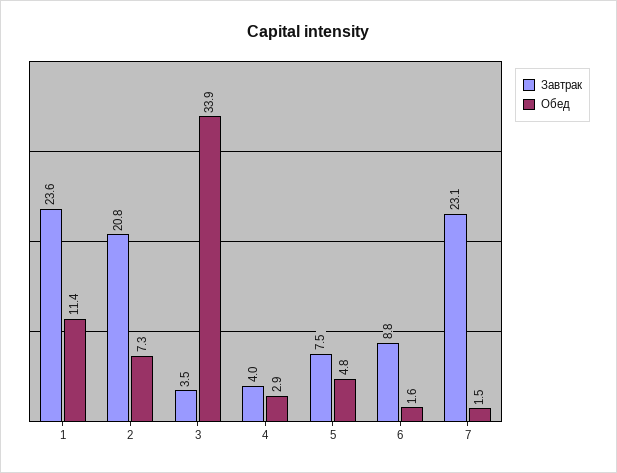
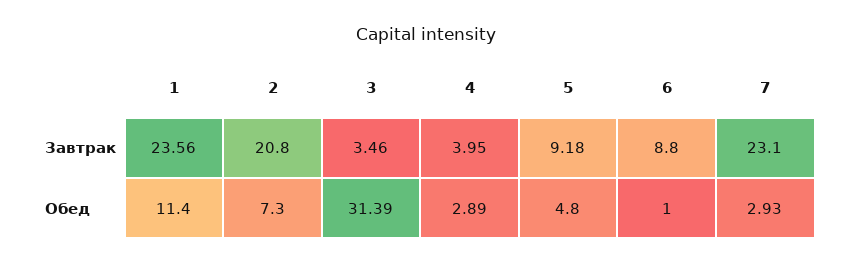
Обед, 3: 33.9 -> 31.39
Завтрак, 5: 7.5 -> 9.18
Обед, 6: 1.6 -> 1
Обед, 7: 1.5 -> 2.93

